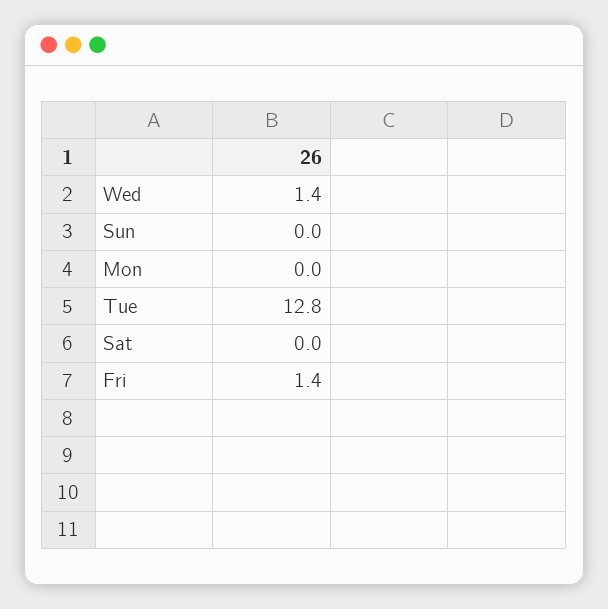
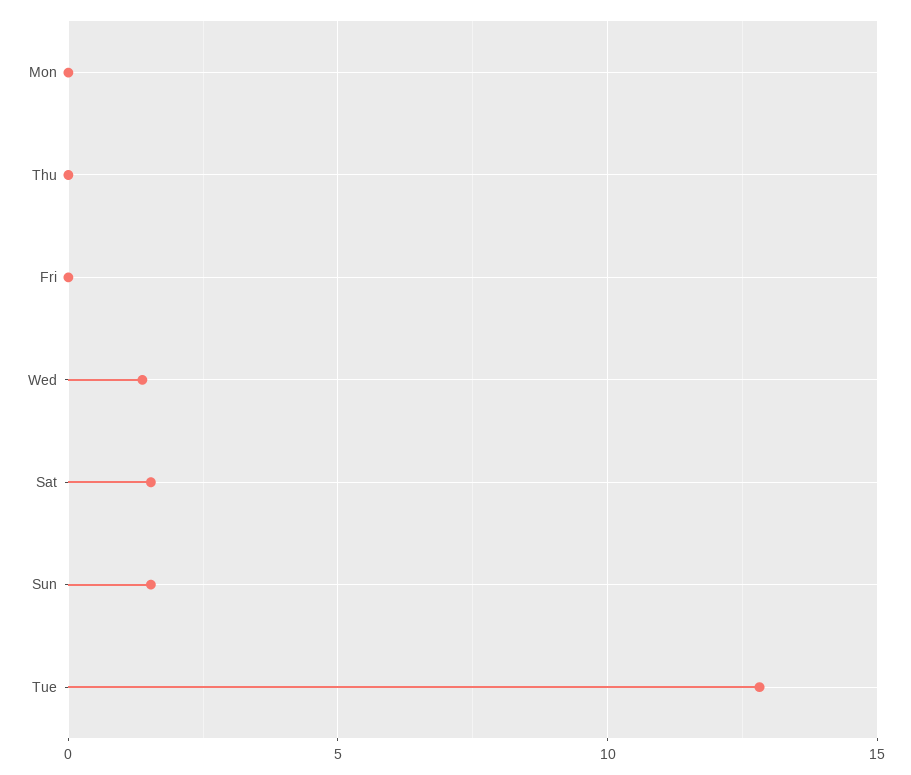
Sun: 0 -> 1.5
Sat: 0 -> 1.5
Fri: 1.4 -> 0
Thu: none -> 0

